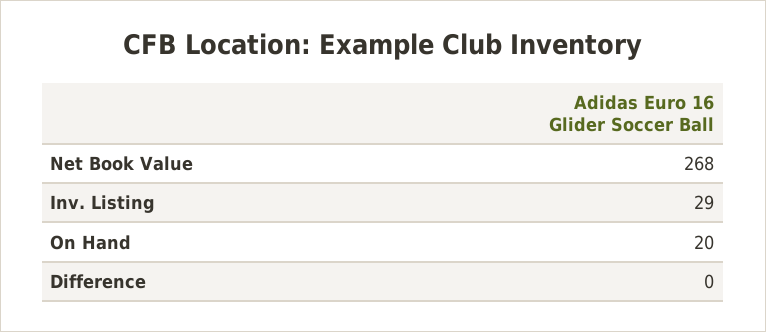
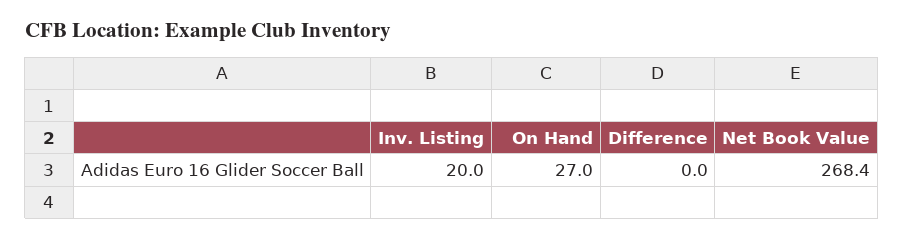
Inv. Listing: 29 -> 20
On Hand: 20 -> 27

